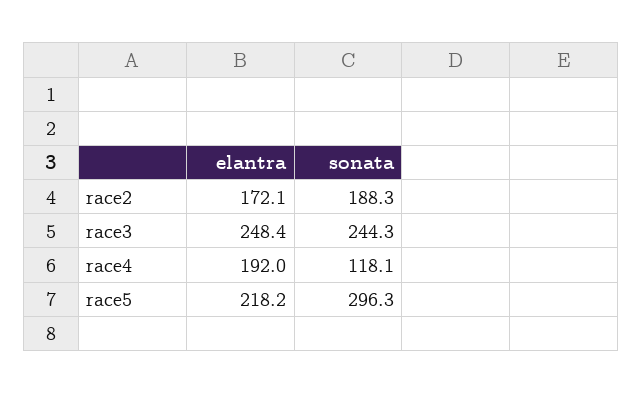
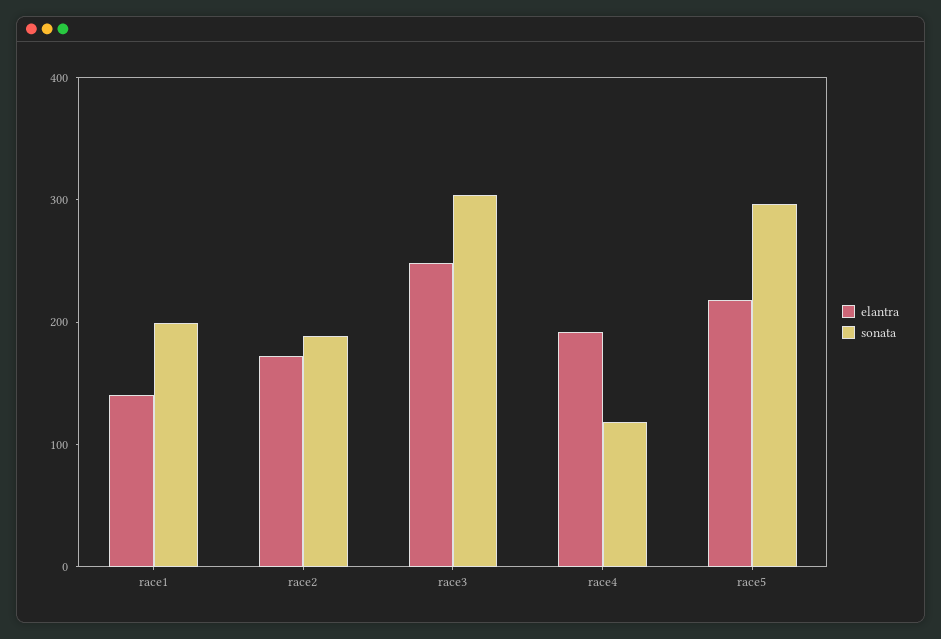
sonata, race3: 244.3 -> 300
elantra, race1: none -> 140
sonata, race1: none -> 200

